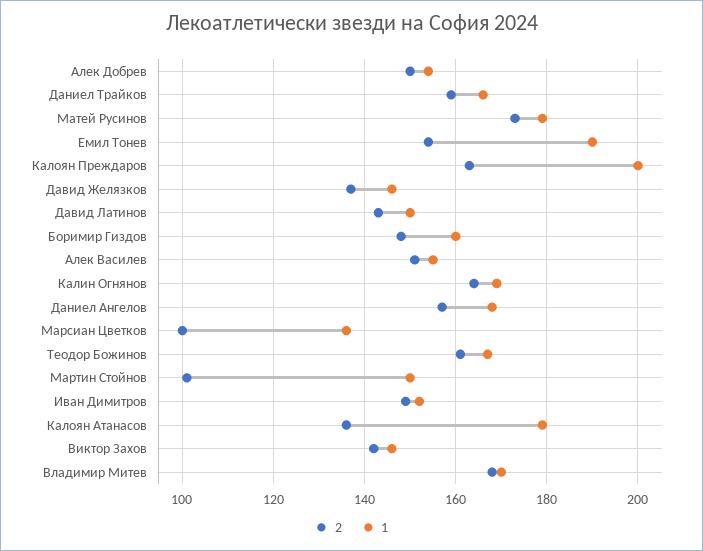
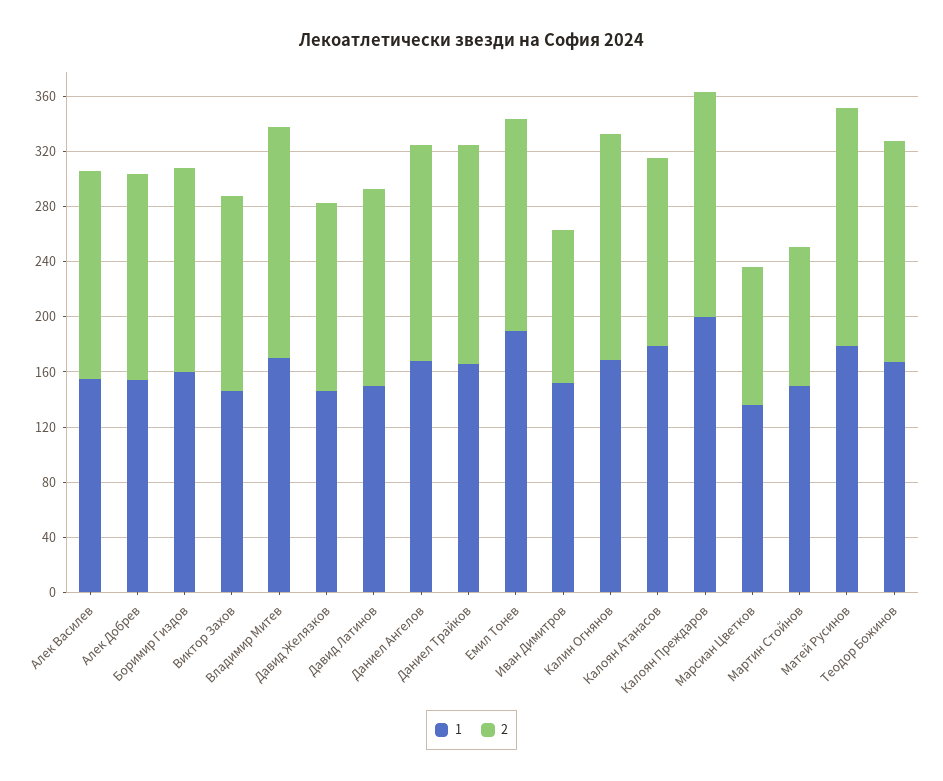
2, Иван Димитров: 150 -> 110

